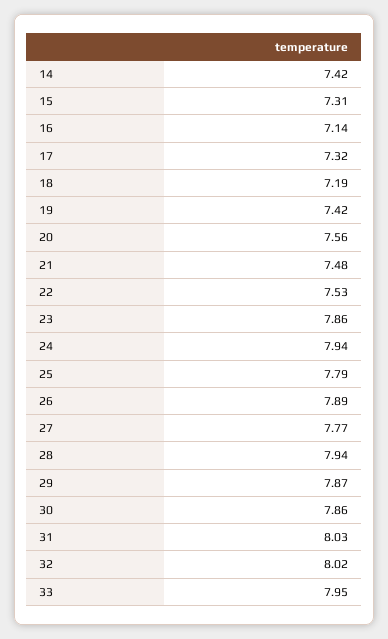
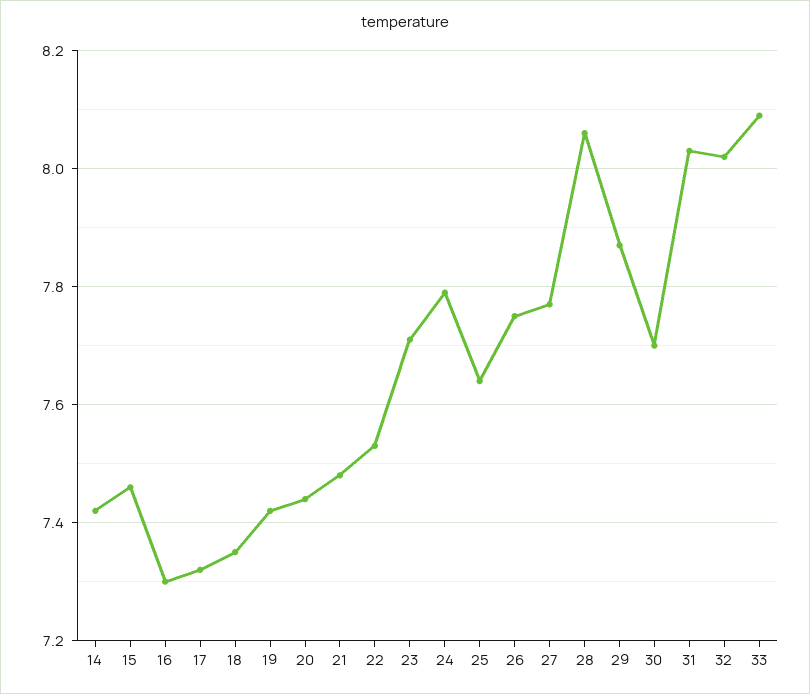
15: 7.31 -> 7.45
16: 7.14 -> 7.3
18: 7.19 -> 7.35
20: 7.56 -> 7.45
23: 7.86 -> 7.7
24: 7.94 -> 7.8
25: 7.79 -> 7.65
26: 7.89 -> 7.75
28: 7.94 -> 8.05
30: 7.86 -> 7.7
33: 7.95 -> 8.1

